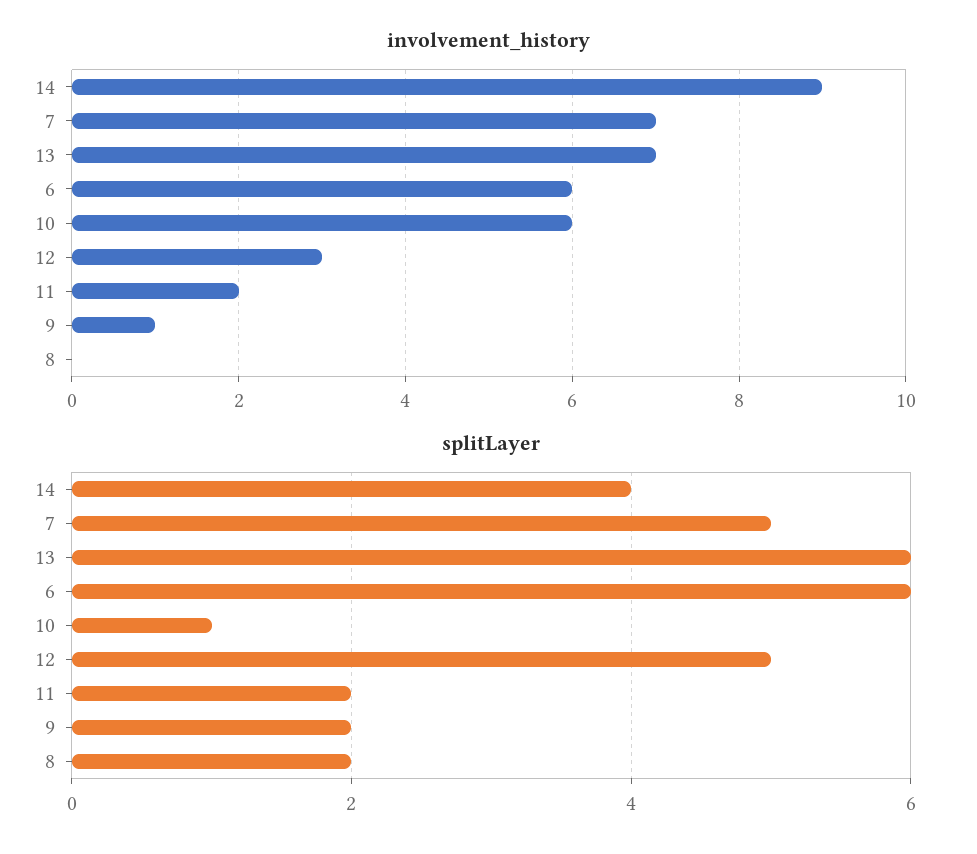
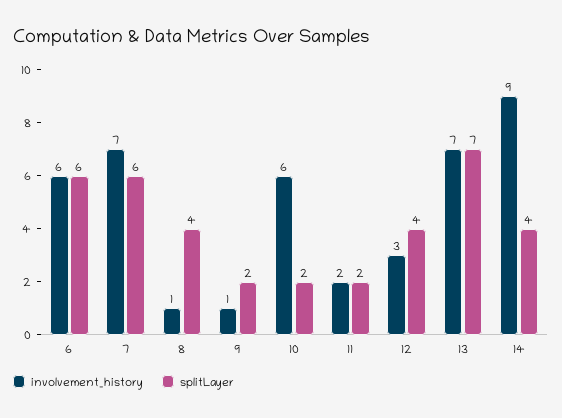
involvement_history, 8: 0 -> 1
splitLayer, 7: 5 -> 6
splitLayer, 13: 6 -> 7
splitLayer, 10: 1 -> 2
splitLayer, 12: 5 -> 4
splitLayer, 8: 2 -> 4

